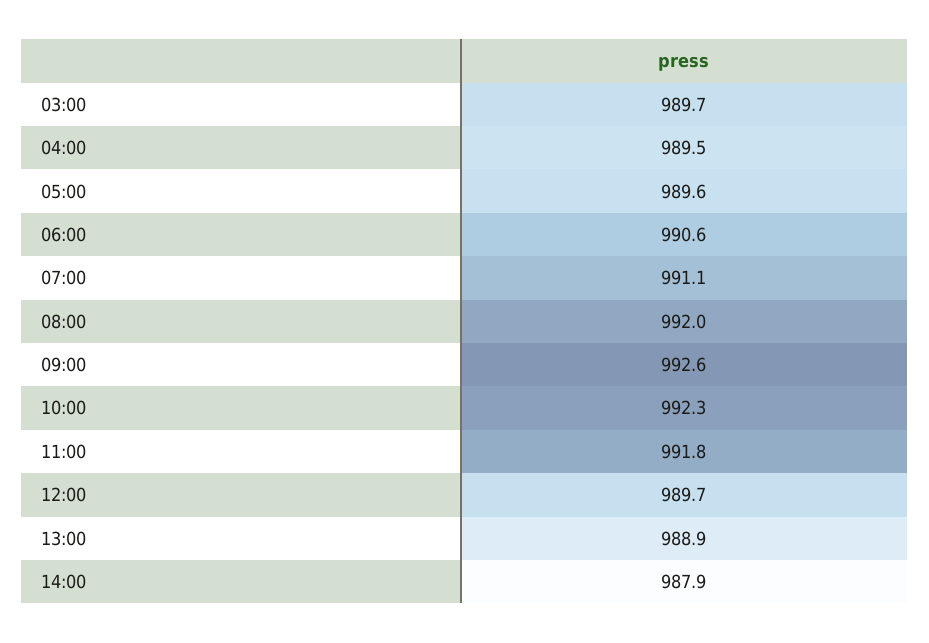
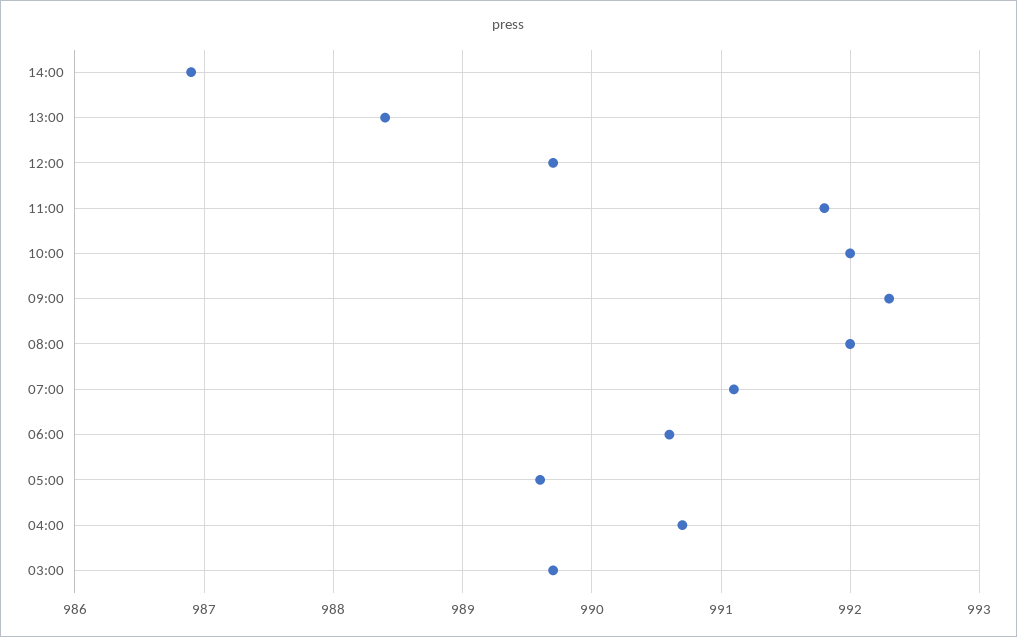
04:00: 989.5 -> 990.7
09:00: 992.6 -> 992.3
10:00: 992.3 -> 992
13:00: 988.9 -> 988.4
14:00: 987.9 -> 986.9

